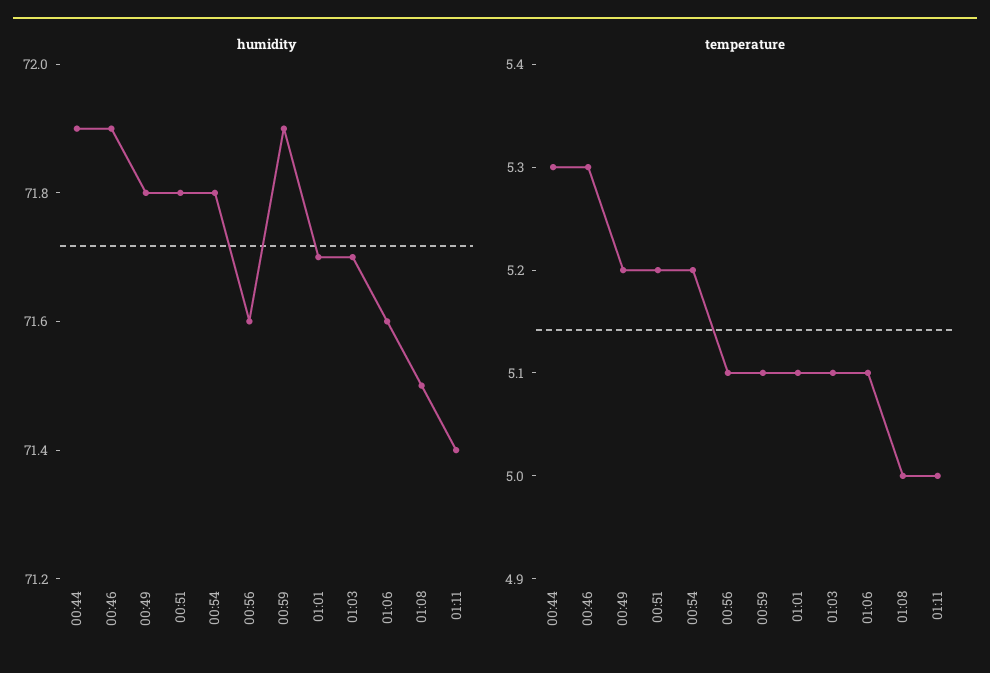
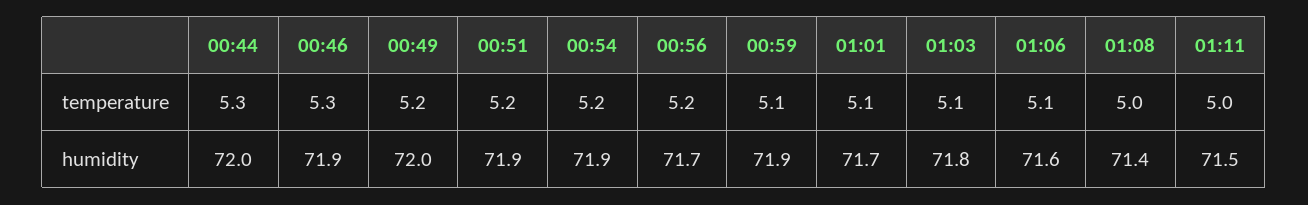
humidity, 00:44: 71.9 -> 72
humidity, 00:49: 71.8 -> 72
humidity, 00:51: 71.8 -> 71.9
humidity, 00:54: 71.8 -> 71.9
humidity, 00:56: 71.6 -> 71.7
humidity, 01:03: 71.7 -> 71.8
humidity, 01:08: 71.5 -> 71.4
humidity, 01:11: 71.4 -> 71.5
temperature, 00:56: 5.1 -> 5.2

